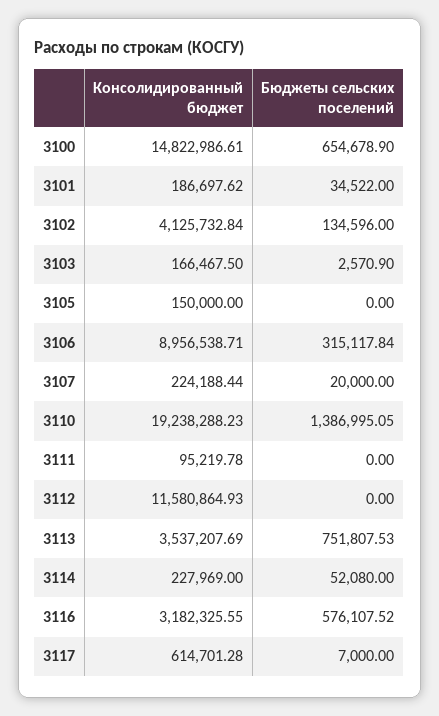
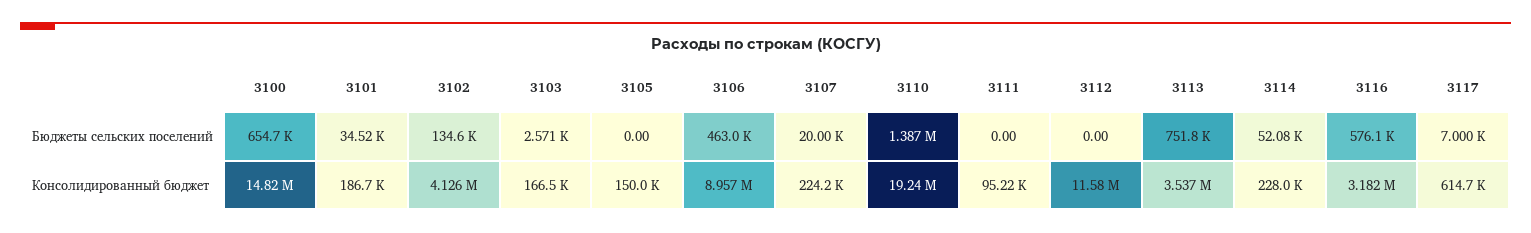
Бюджеты сельских поселений, 3106: 315117.84 -> 463000

